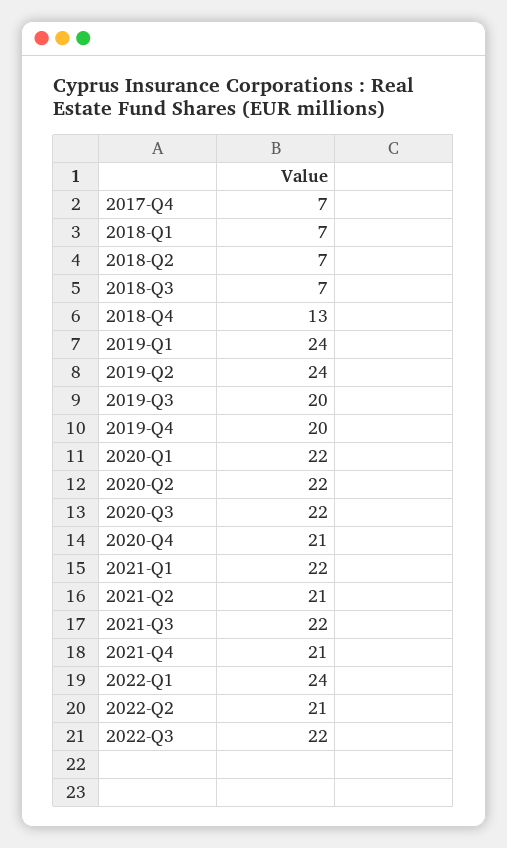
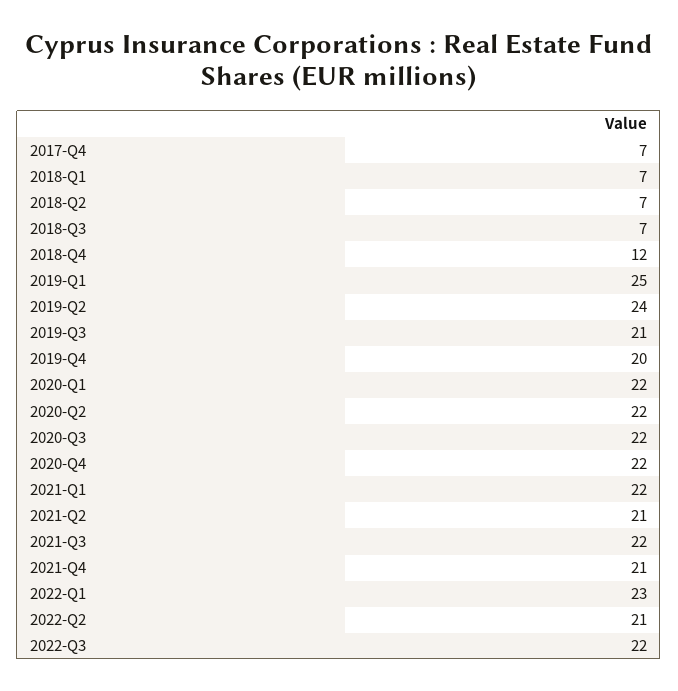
2018-Q4: 13 -> 12
2019-Q1: 24 -> 25
2019-Q3: 20 -> 21
2020-Q4: 21 -> 22
2022-Q1: 24 -> 23

